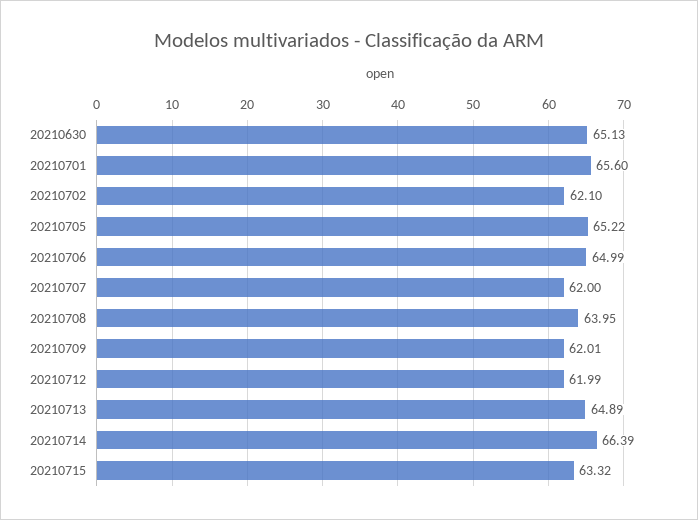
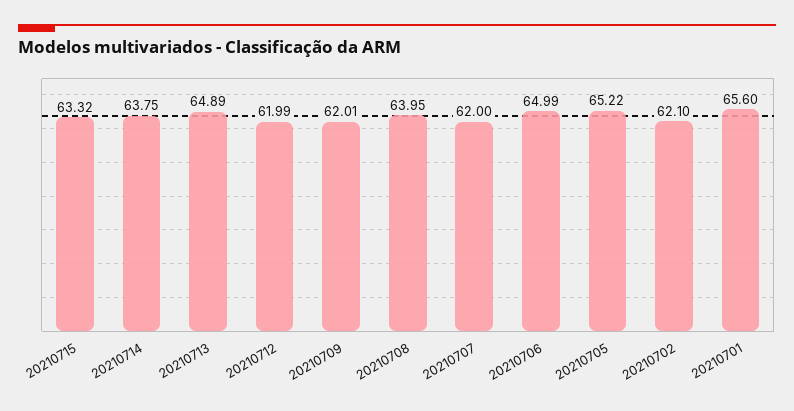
20210630: 65.13 -> none
20210714: 66.39 -> 63.75

